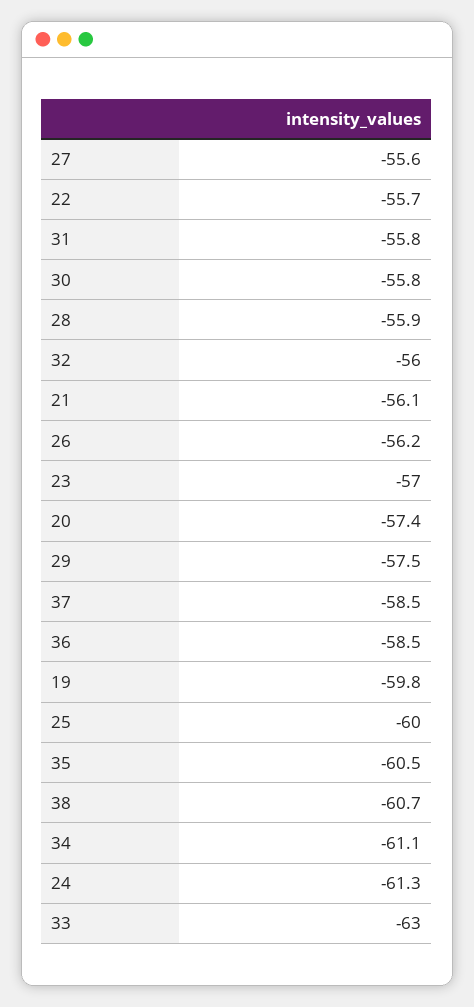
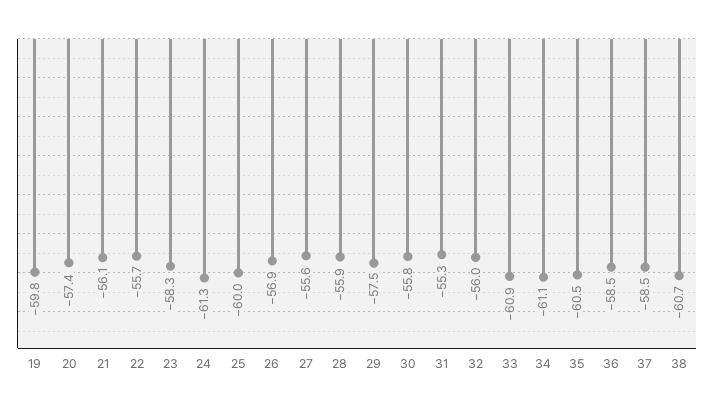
31: -55.8 -> -55.3
26: -56.2 -> -56.9
23: -57 -> -58.3
33: -63 -> -60.9

